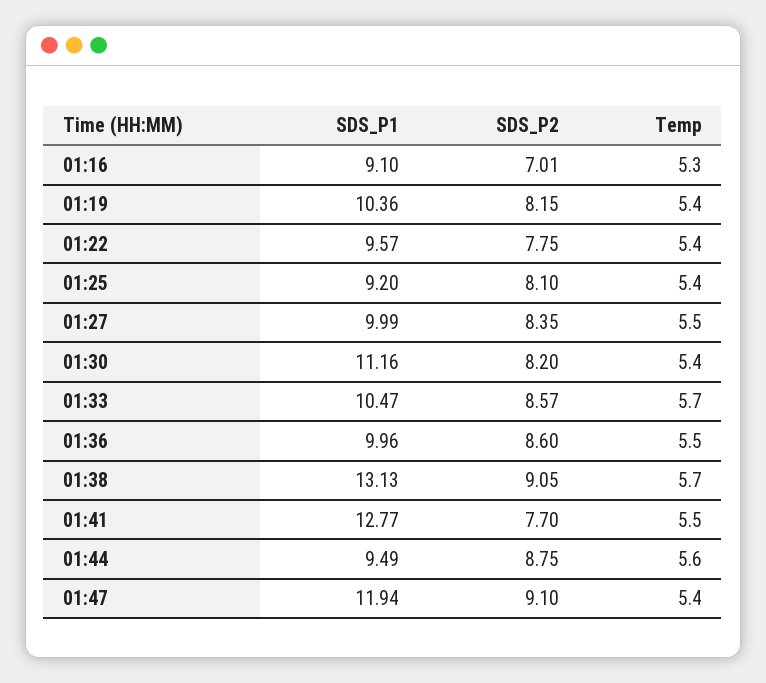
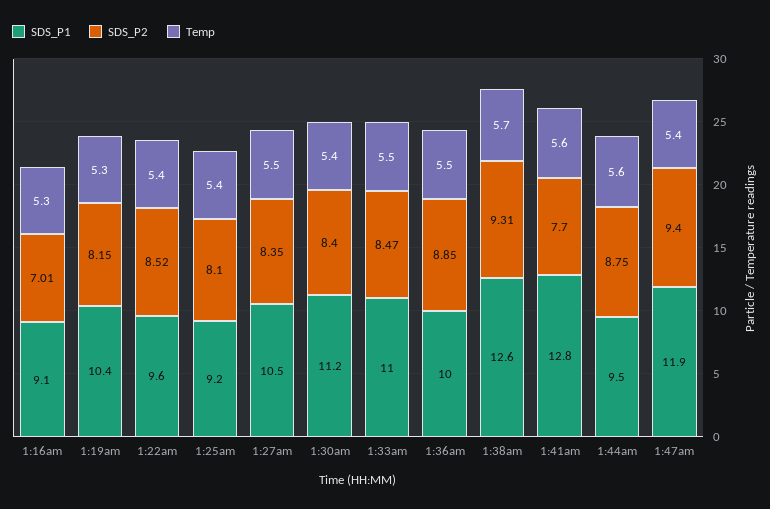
Temp, 01:19: 5.4 -> 5.3
SDS_P2, 01:22: 7.75 -> 8.52
SDS_P1, 01:27: 9.99 -> 10.5
SDS_P2, 01:30: 8.2 -> 8.4
SDS_P1, 01:33: 10.47 -> 11
SDS_P2, 01:33: 8.57 -> 8.47
Temp, 01:33: 5.7 -> 5.5
SDS_P2, 01:36: 8.6 -> 8.85
SDS_P1, 01:38: 13.13 -> 12.6
SDS_P2, 01:38: 9.05 -> 9.31
Temp, 01:41: 5.5 -> 5.6
SDS_P2, 01:47: 9.1 -> 9.4

